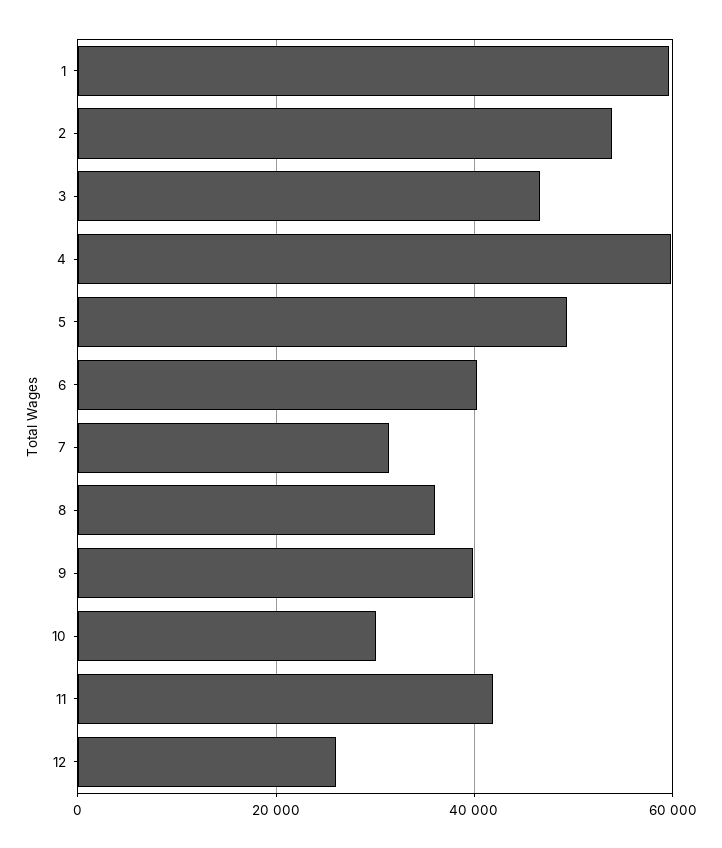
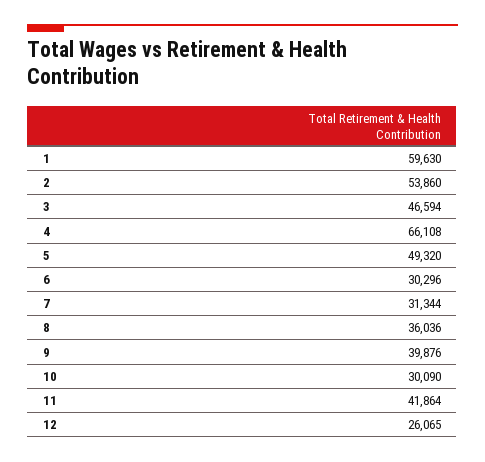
4: 60000 -> 66108
6: 40000 -> 30296

